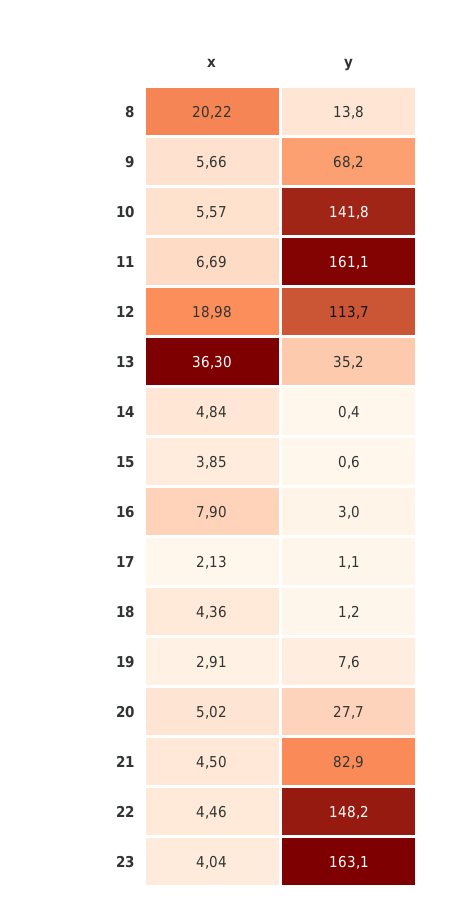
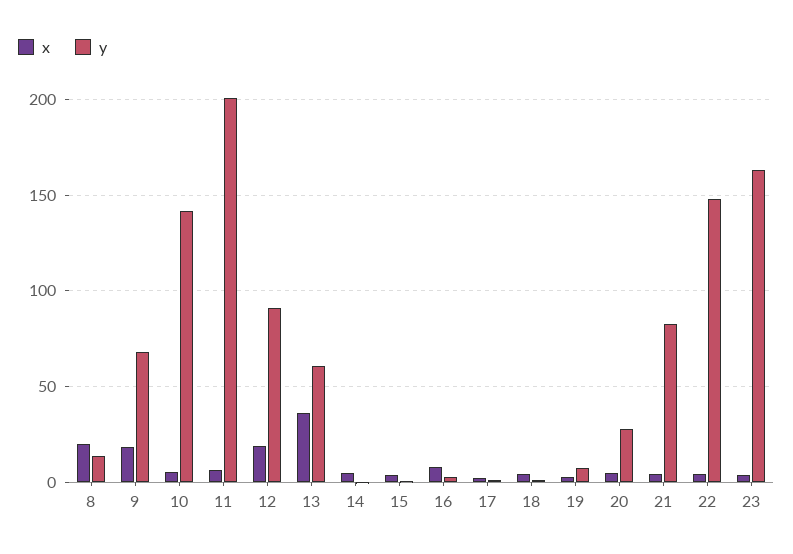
x, 9: 5.66 -> 20
y, 11: 161.1 -> 200
y, 12: 113.7 -> 90
y, 13: 35.2 -> 60

